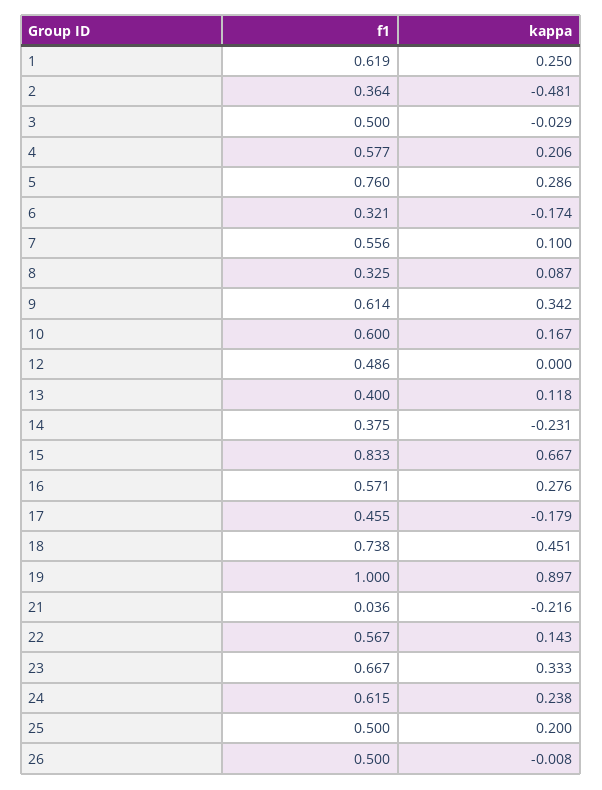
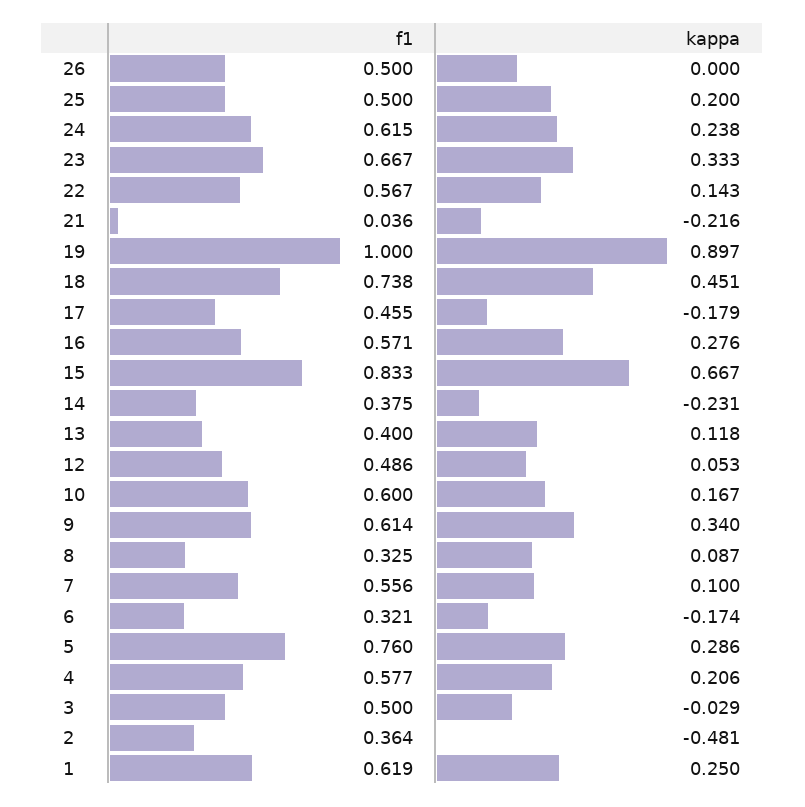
kappa, 9: 0.342 -> 0.34
kappa, 12: 0 -> 0.053
kappa, 26: -0.008 -> 0

